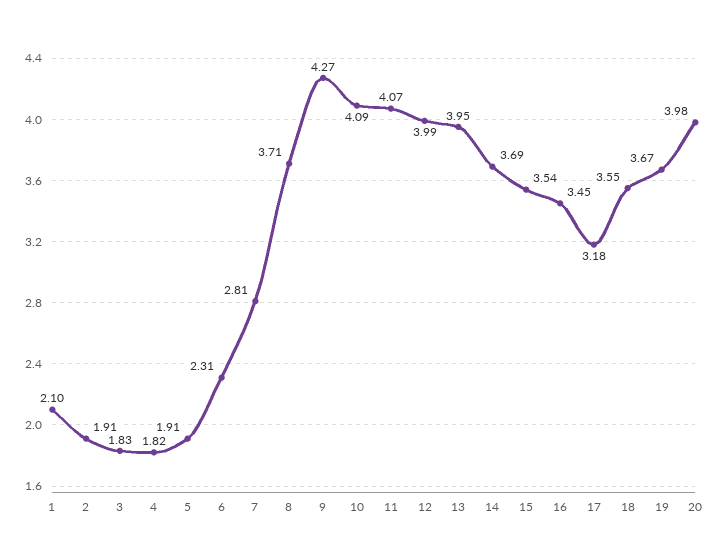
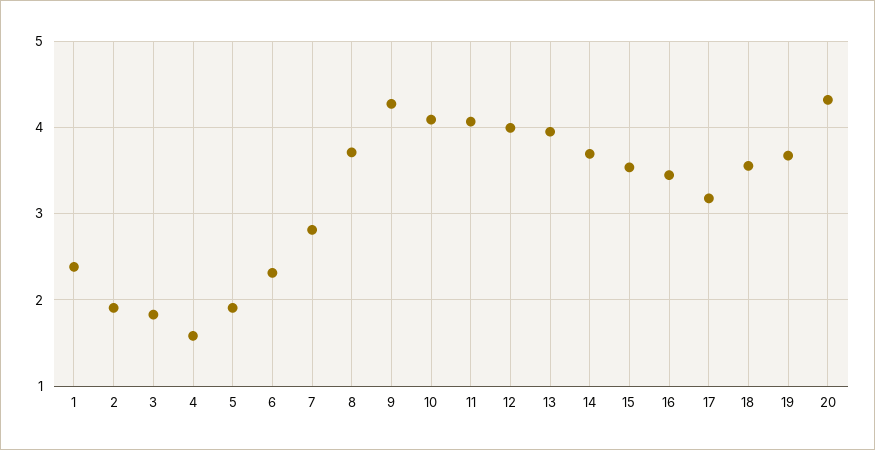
1: 2.1 -> 2.4
4: 1.82 -> 1.6
20: 3.98 -> 4.3

